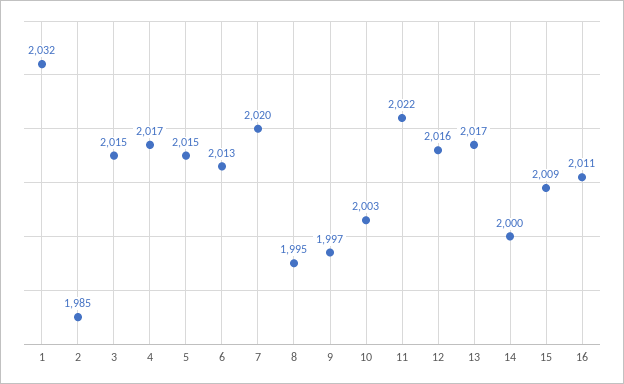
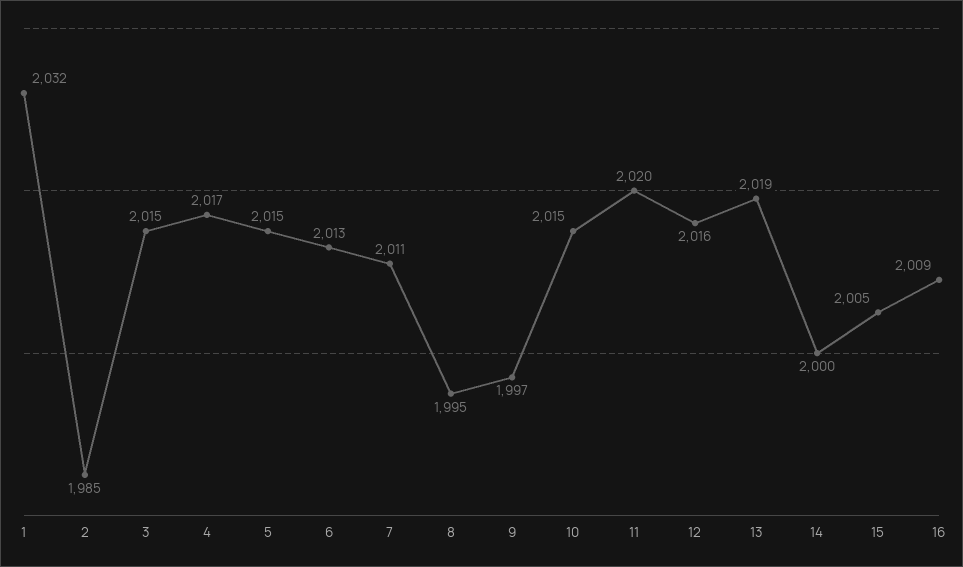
7: 2020 -> 2011
10: 2003 -> 2015
11: 2022 -> 2020
13: 2017 -> 2019
15: 2009 -> 2005
16: 2011 -> 2009

